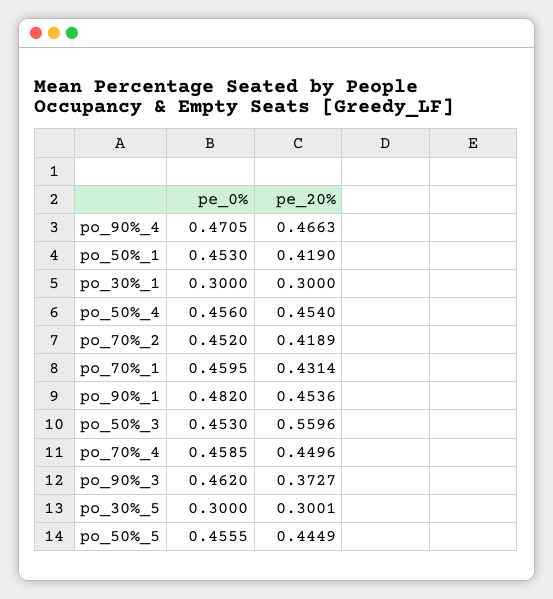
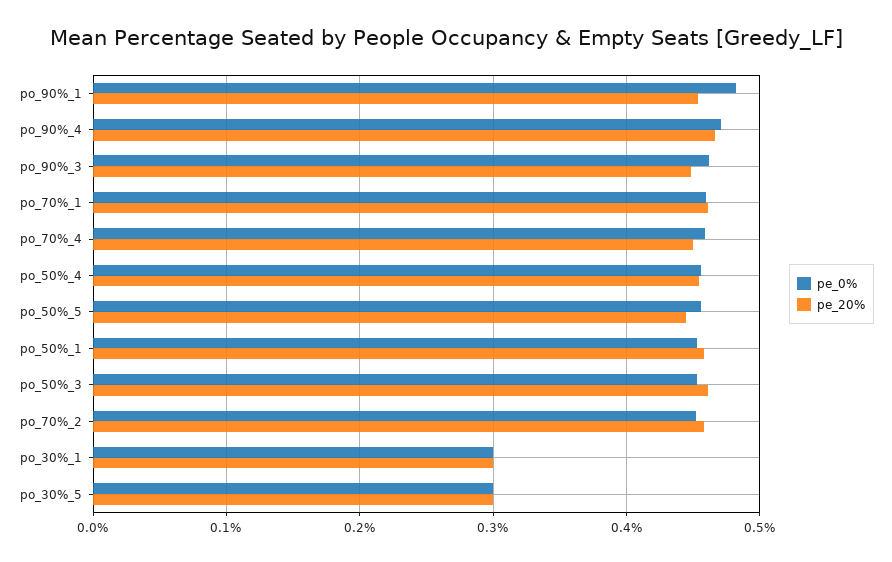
pe_20%, po_50%_1: 0.419 -> 0.46
pe_20%, po_70%_2: 0.4189 -> 0.46
pe_20%, po_70%_1: 0.4314 -> 0.46
pe_20%, po_50%_3: 0.5596 -> 0.46
pe_20%, po_90%_3: 0.3727 -> 0.45

